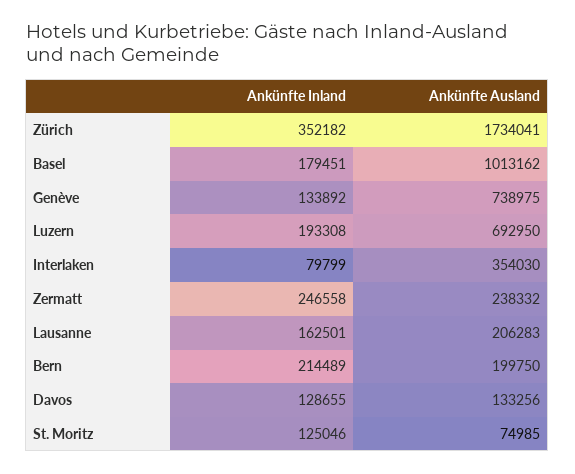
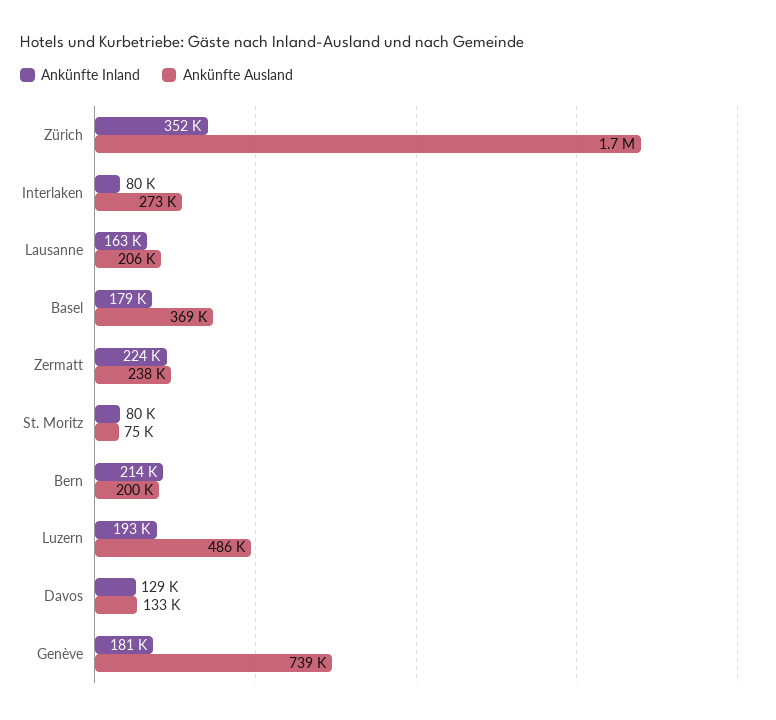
Ankünfte Ausland, Basel: 1013162 -> 369000
Ankünfte Inland, Genève: 133892 -> 181000
Ankünfte Ausland, Luzern: 692950 -> 486000
Ankünfte Ausland, Interlaken: 354030 -> 273000
Ankünfte Inland, Zermatt: 246558 -> 224000
Ankünfte Inland, St. Moritz: 125046 -> 80000

